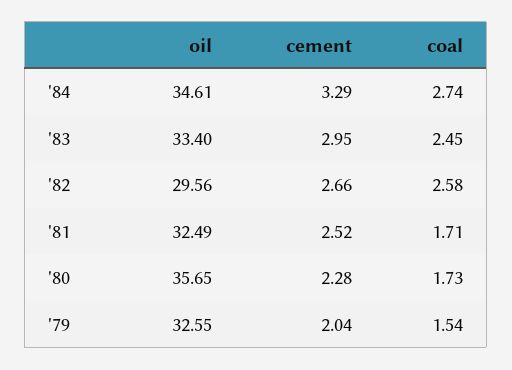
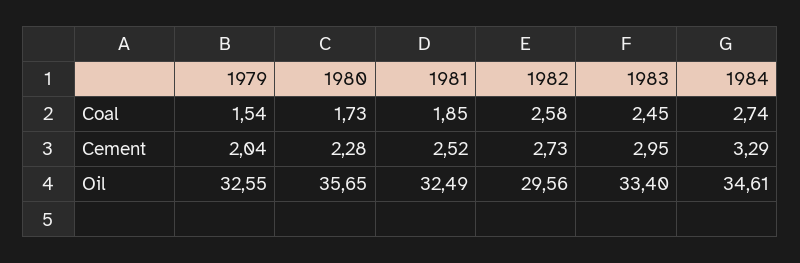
cement, '82: 2.66 -> 2.73
coal, '81: 1.71 -> 1.85

